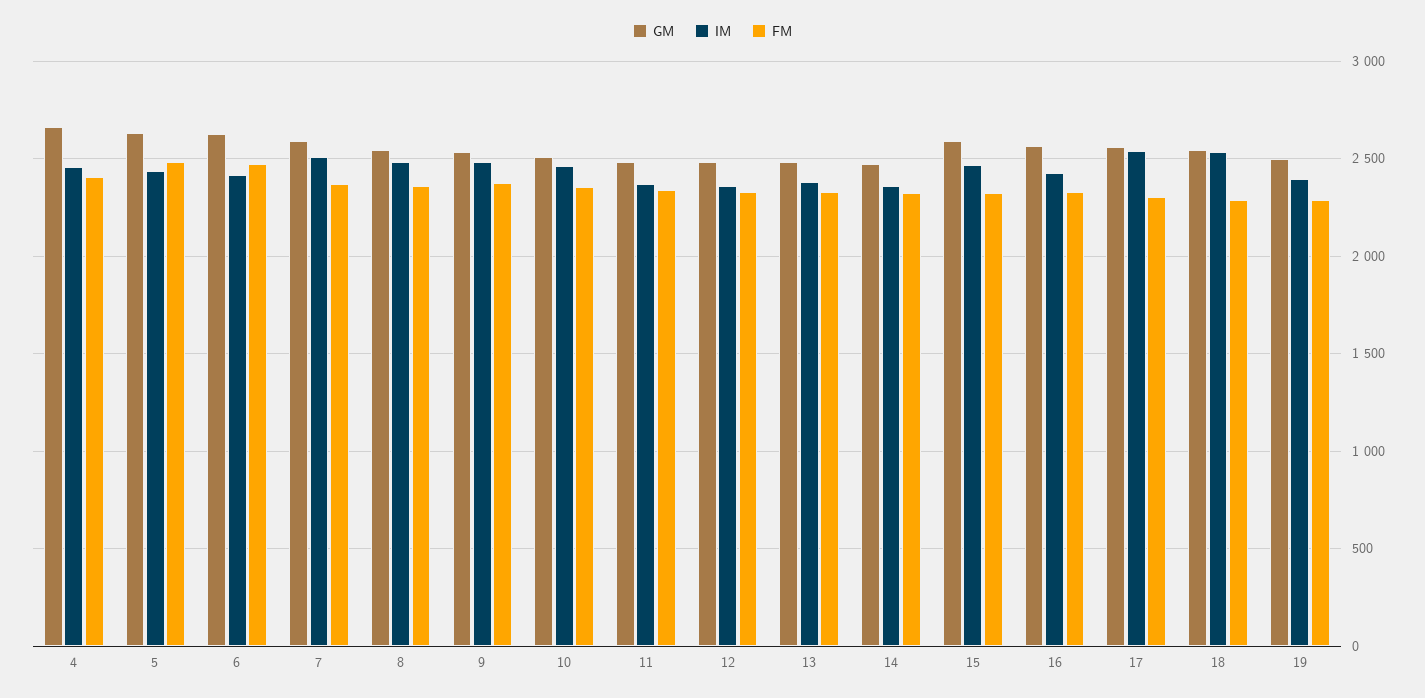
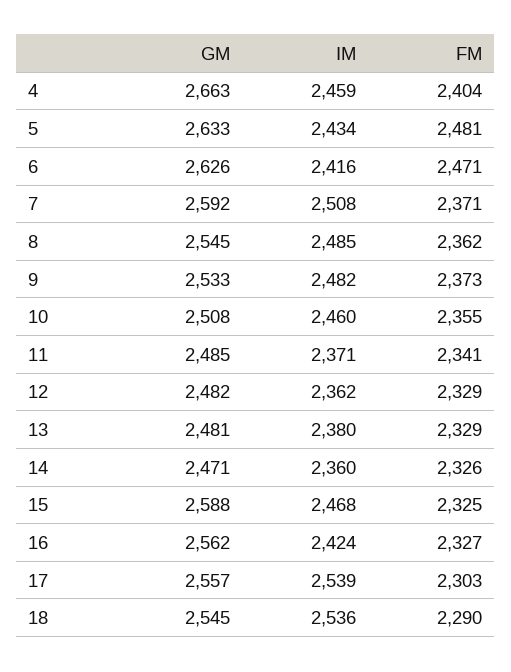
GM, 19: 2500 -> none
IM, 19: 2400 -> none
FM, 19: 2300 -> none

